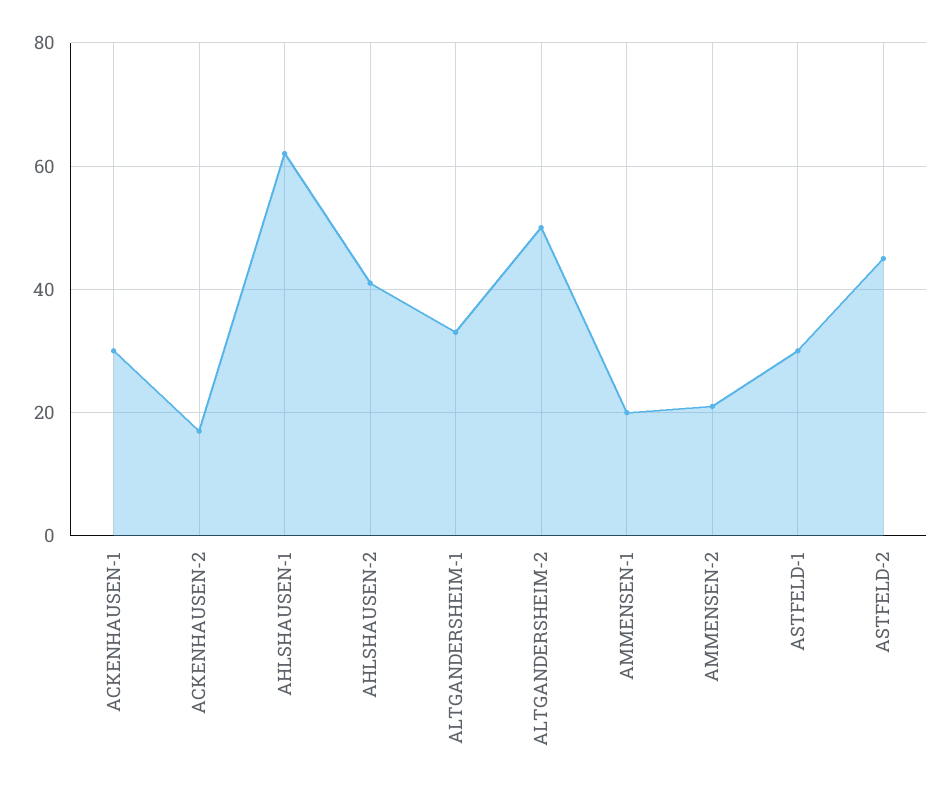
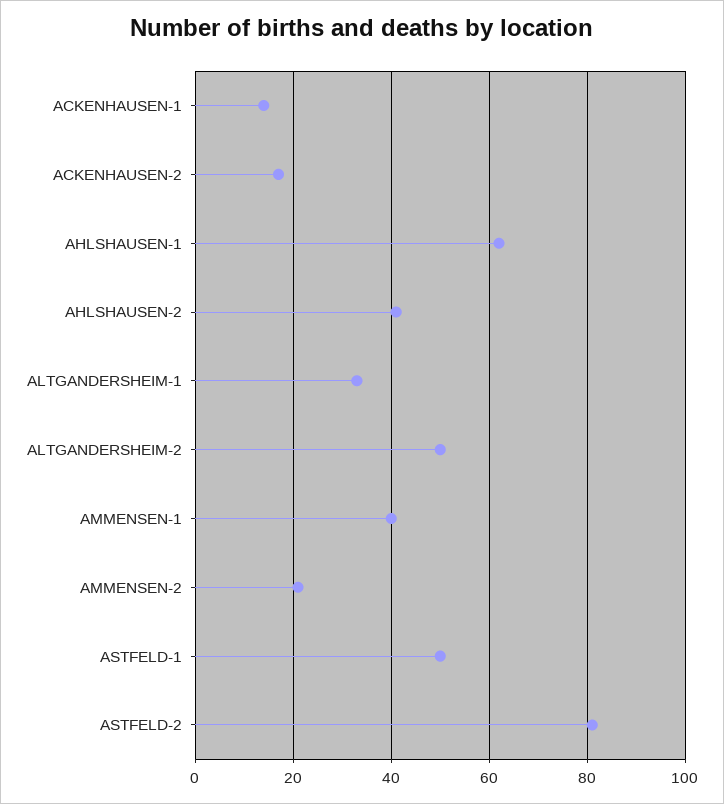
ACKENHAUSEN-1: 30 -> 15
AMMENSEN-1: 20 -> 40
ASTFELD-1: 30 -> 50
ASTFELD-2: 45 -> 80

